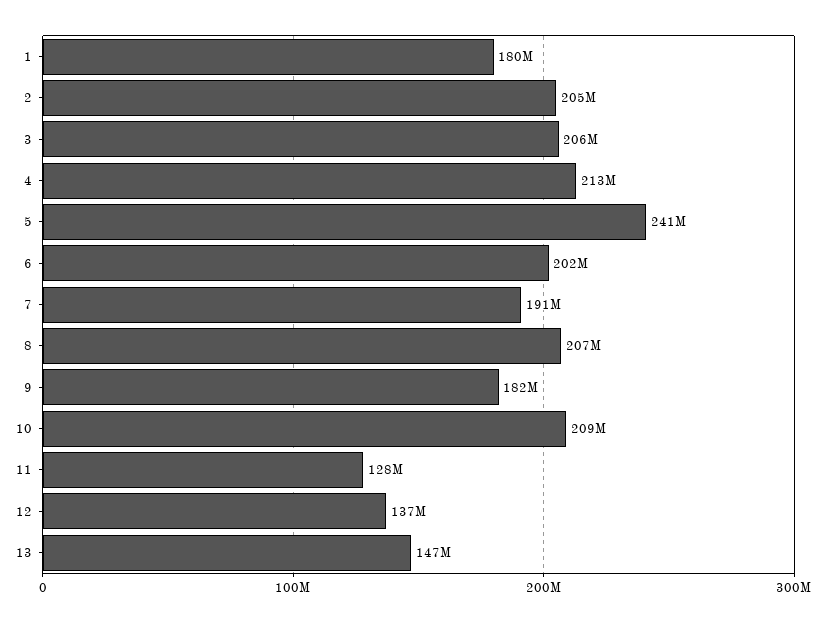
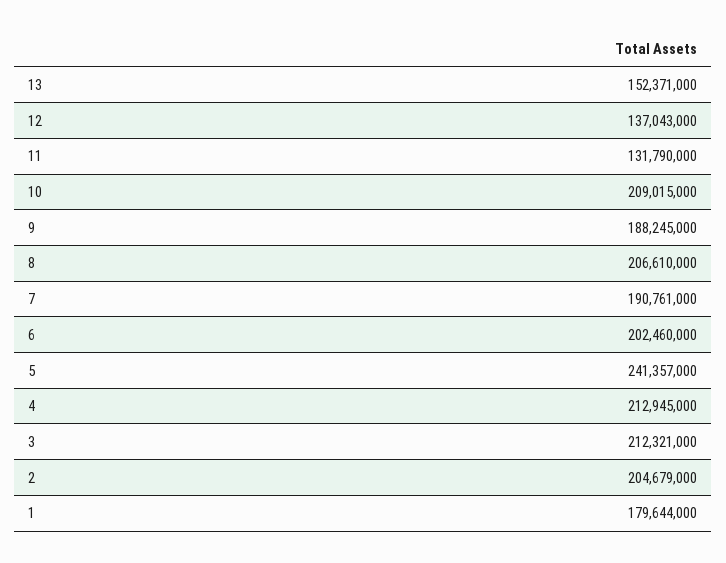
3: 206000000 -> 212321000
9: 182000000 -> 188245000
11: 128000000 -> 131790000
13: 147000000 -> 152371000

